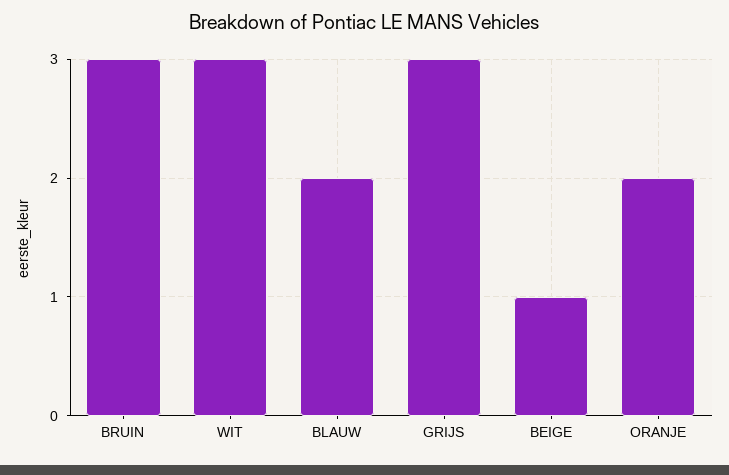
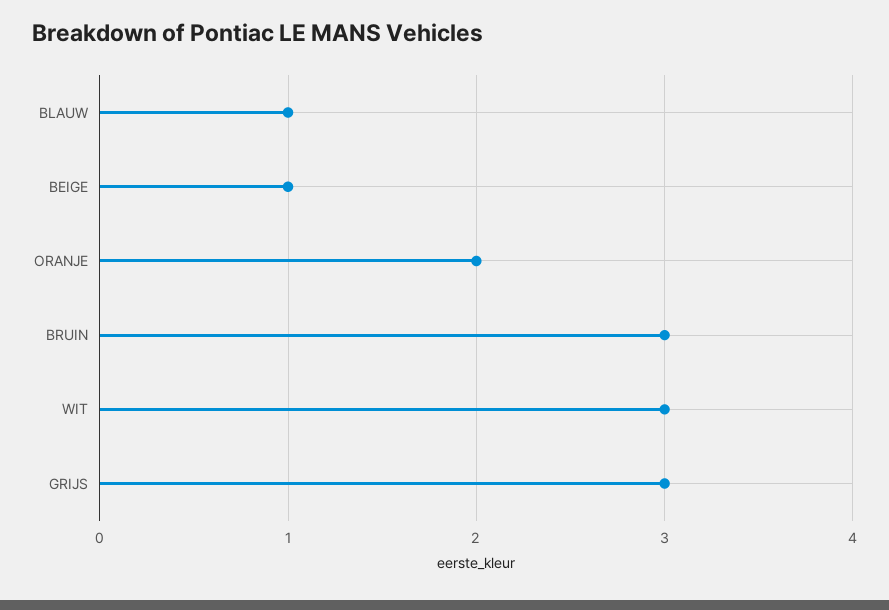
BLAUW: 2 -> 1

